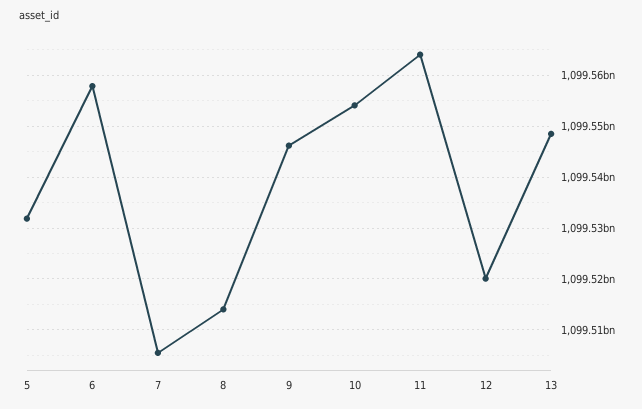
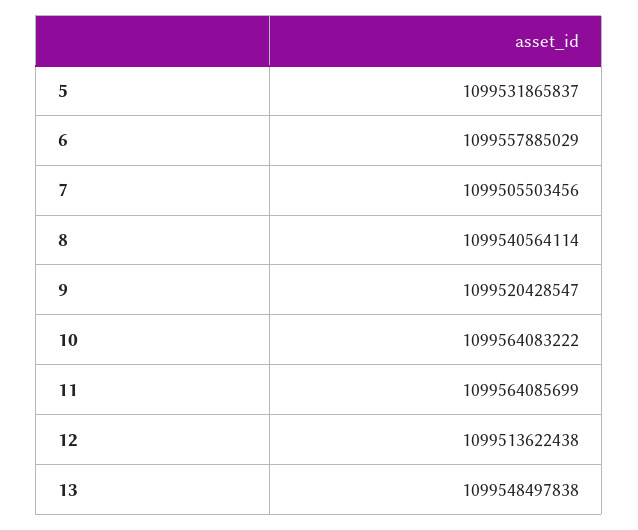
8: 1099514000000 -> 1099540564114
9: 1099546000000 -> 1099520428547
10: 1099554000000 -> 1099564083222
12: 1099520000000 -> 1099513622438

